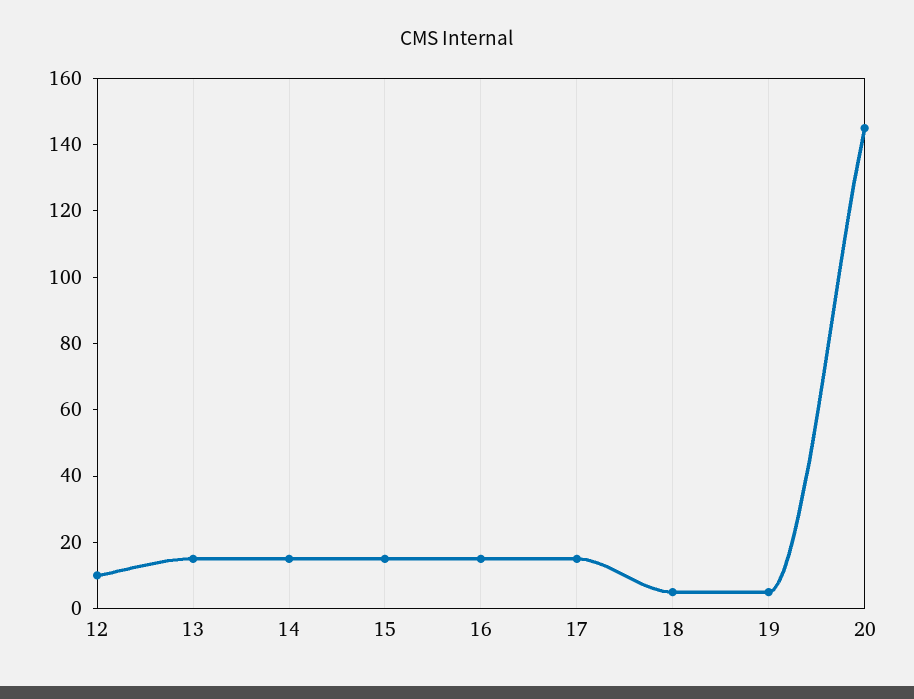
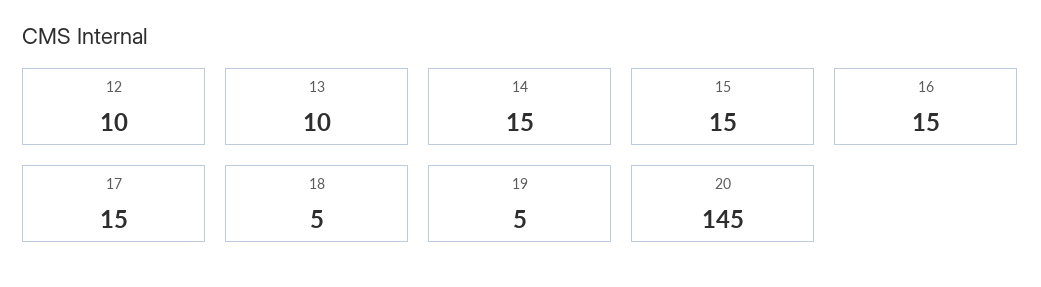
13: 15 -> 10

